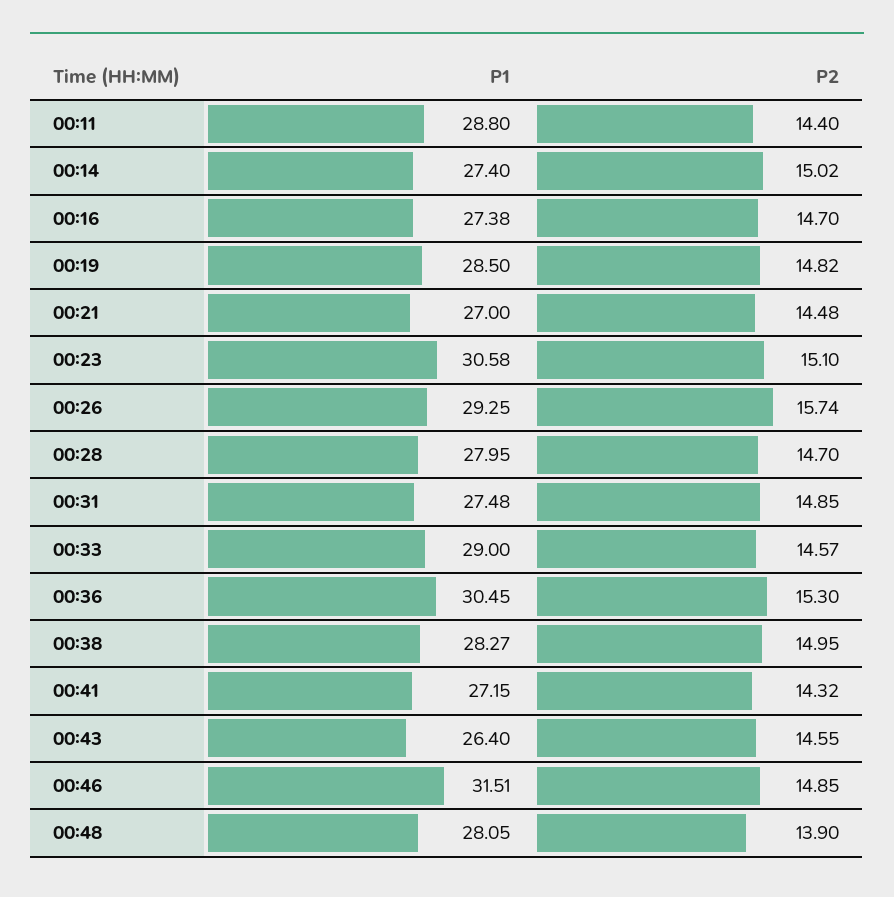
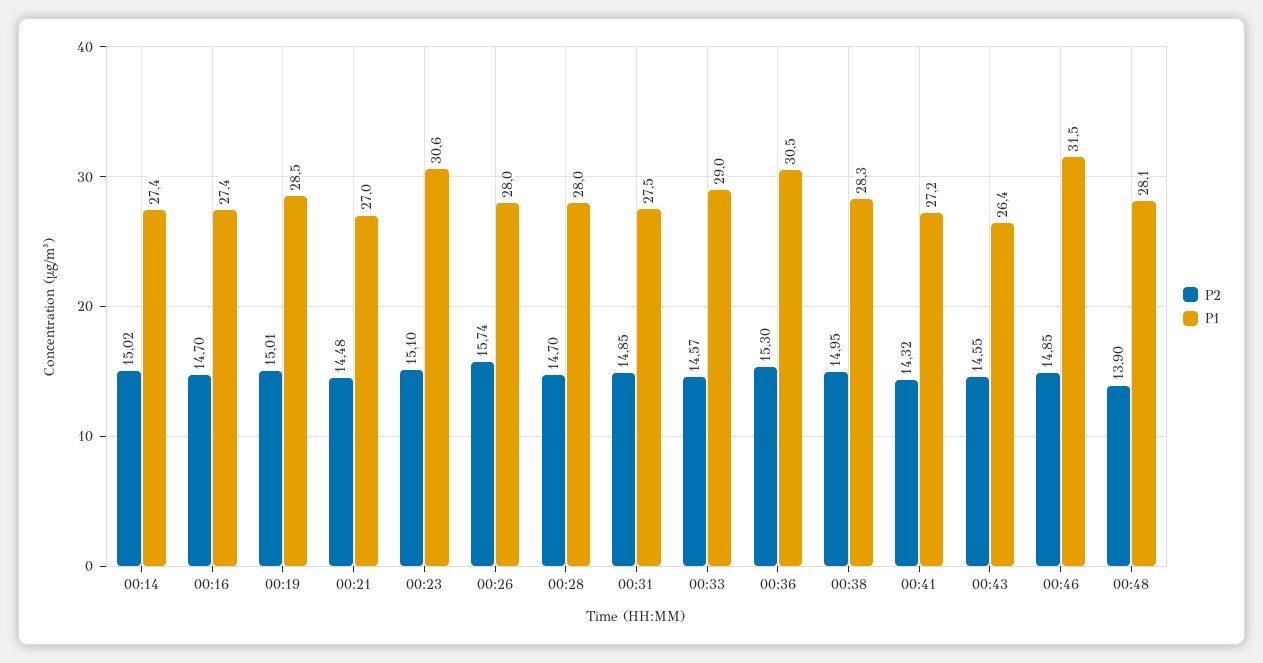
P1, 00:11: 28.8 -> none
P2, 00:11: 14.4 -> none
P2, 00:19: 14.82 -> 15.01
P1, 00:26: 29.25 -> 28

